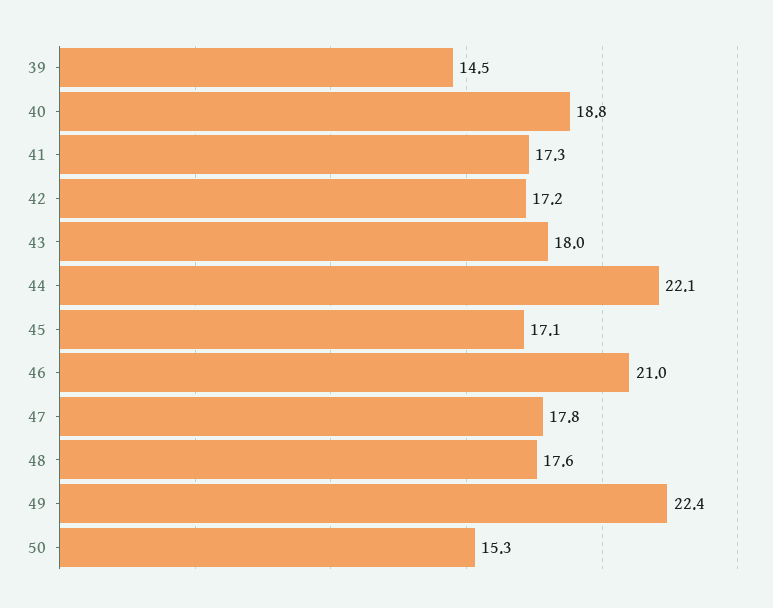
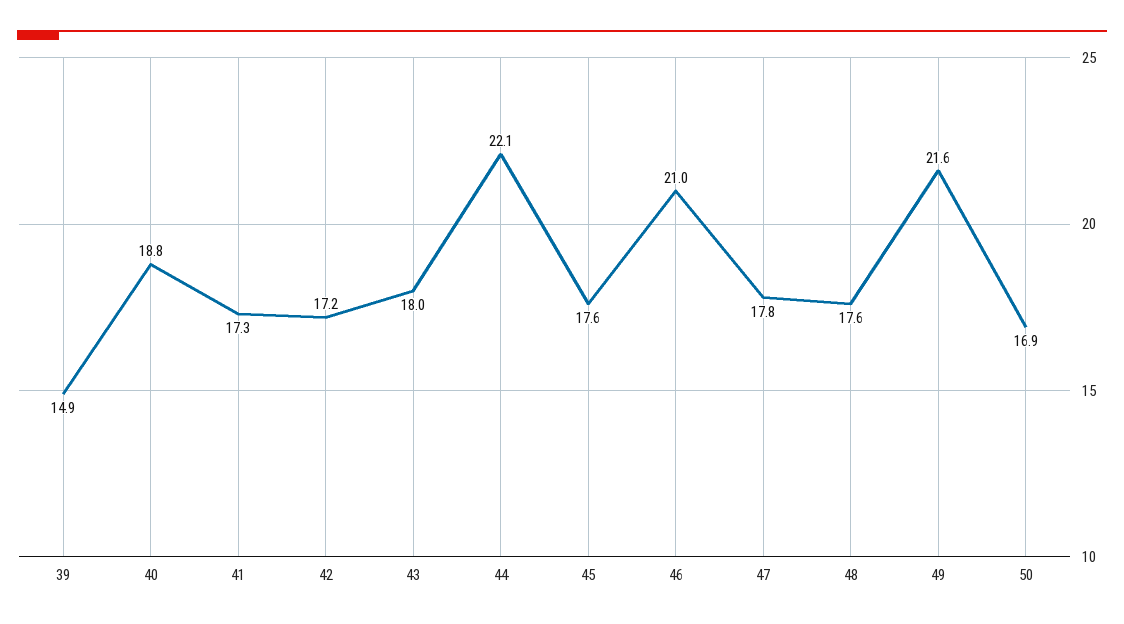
39: 14.5 -> 14.9
45: 17.1 -> 17.6
49: 22.4 -> 21.6
50: 15.3 -> 16.9

